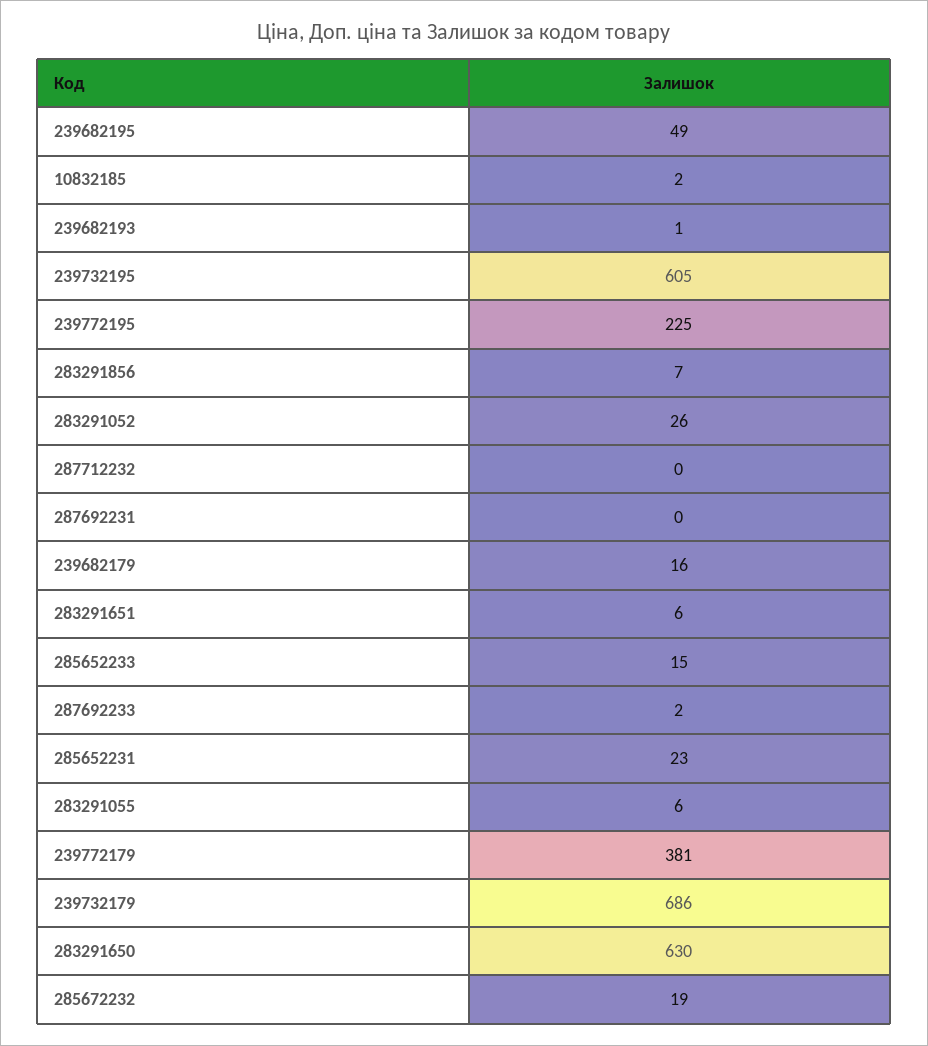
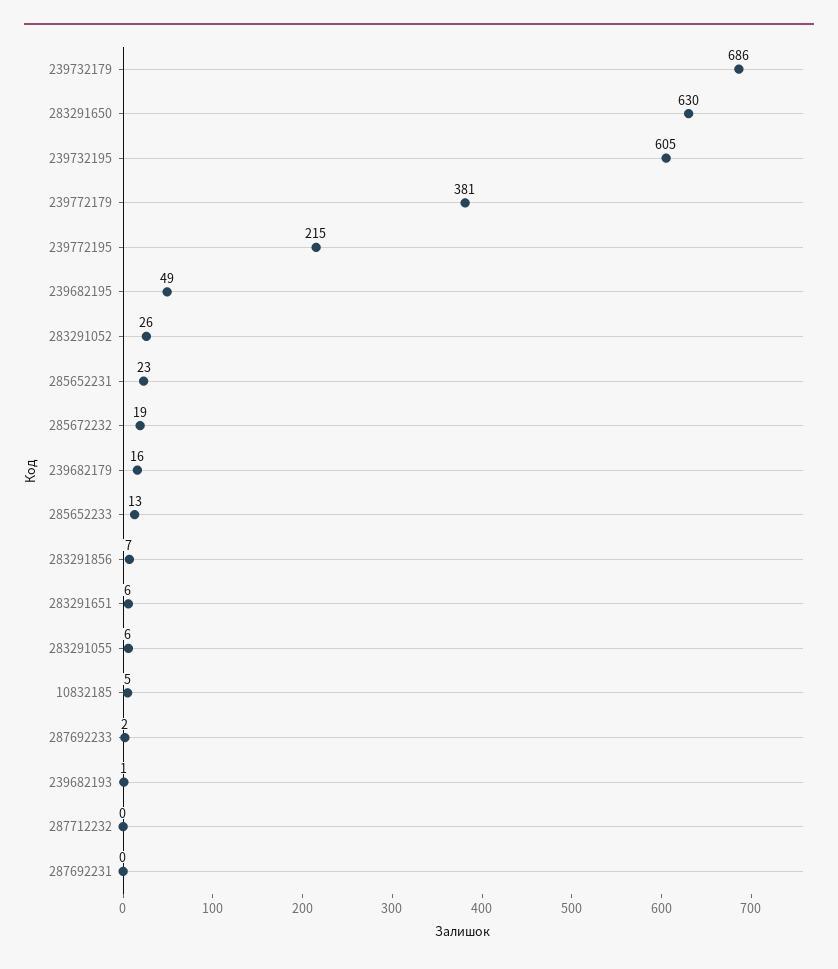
10832185: 2 -> 5
239772195: 225 -> 215
285652233: 15 -> 13

